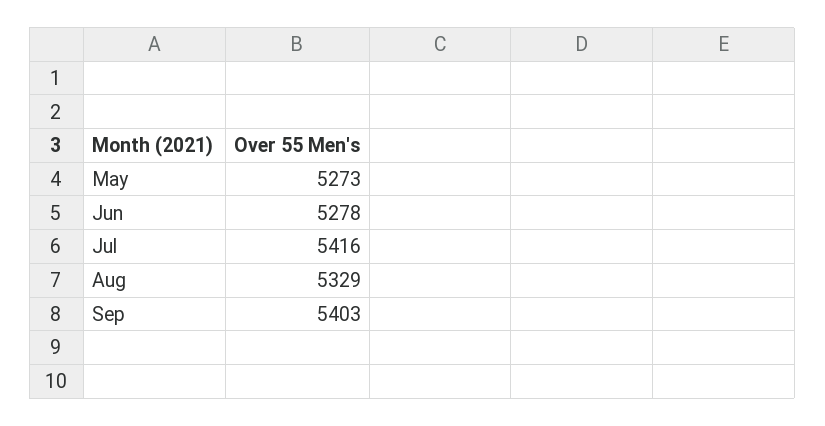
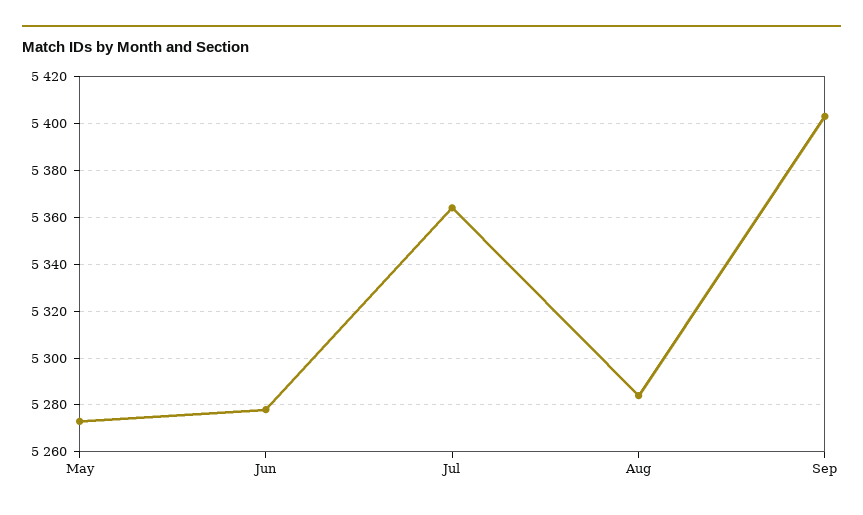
Jul: 5416 -> 5365
Aug: 5329 -> 5285

